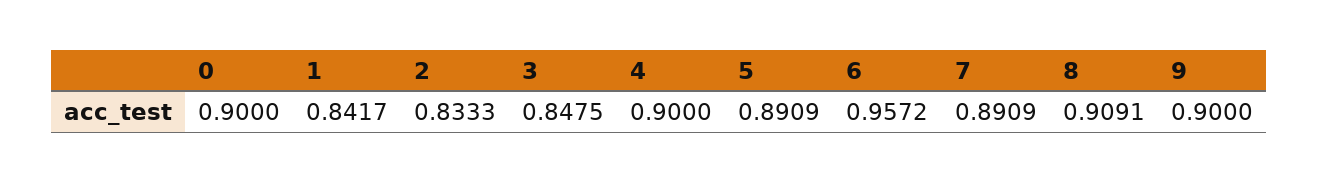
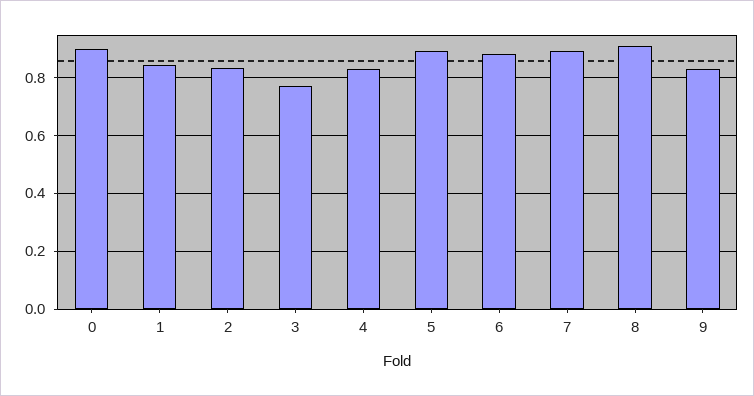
3: 0.8475 -> 0.775
4: 0.9 -> 0.825
6: 0.9572 -> 0.875
9: 0.9 -> 0.825

